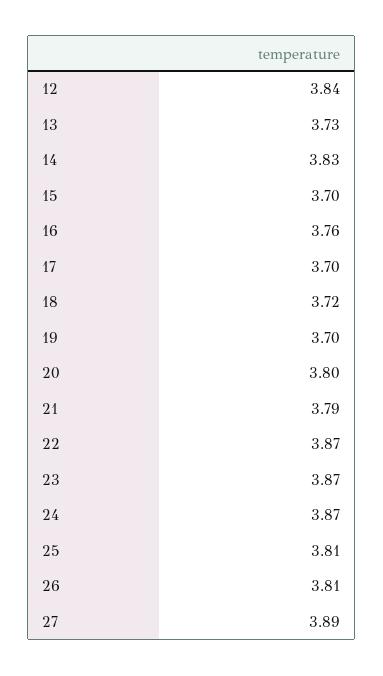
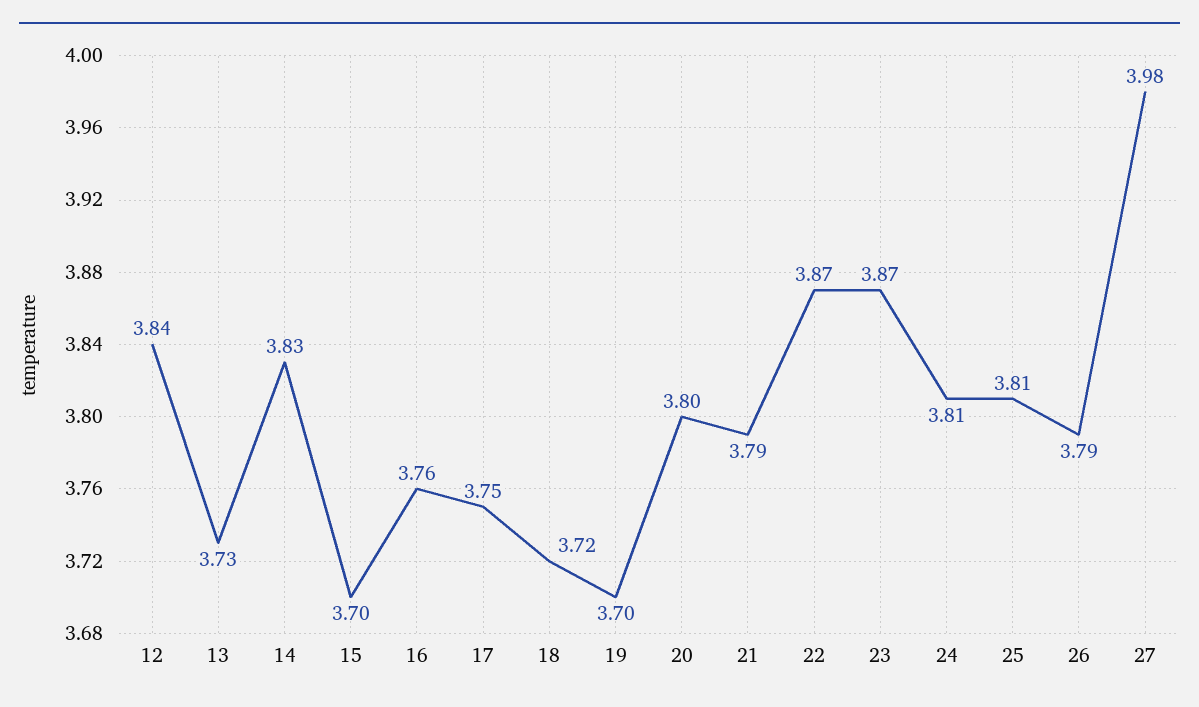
17: 3.7 -> 3.75
24: 3.87 -> 3.81
26: 3.81 -> 3.79
27: 3.89 -> 3.98

